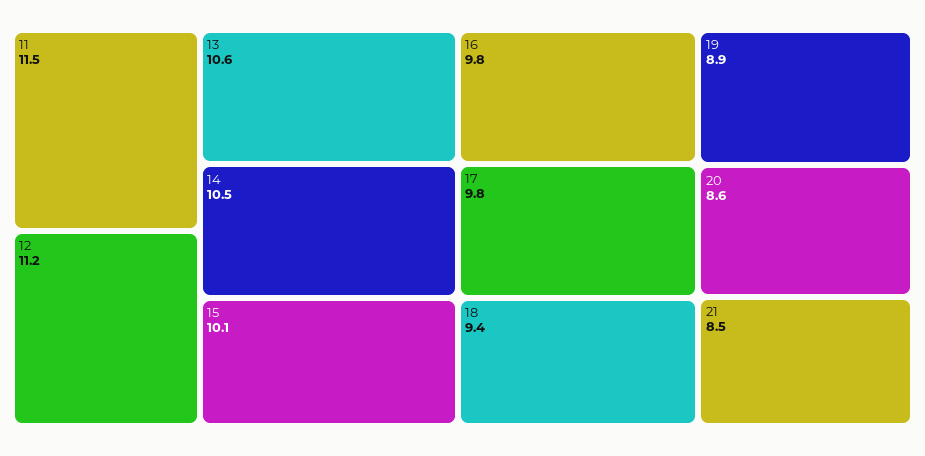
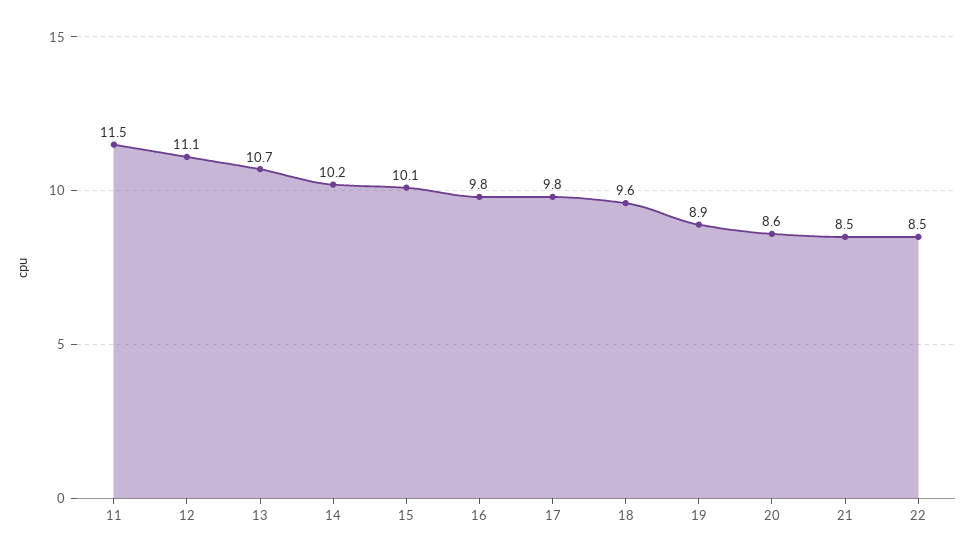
12: 11.2 -> 11.1
13: 10.6 -> 10.7
14: 10.5 -> 10.2
18: 9.4 -> 9.6
22: none -> 8.5

